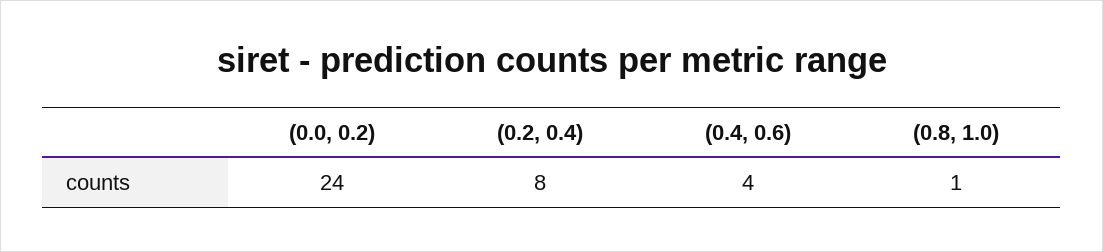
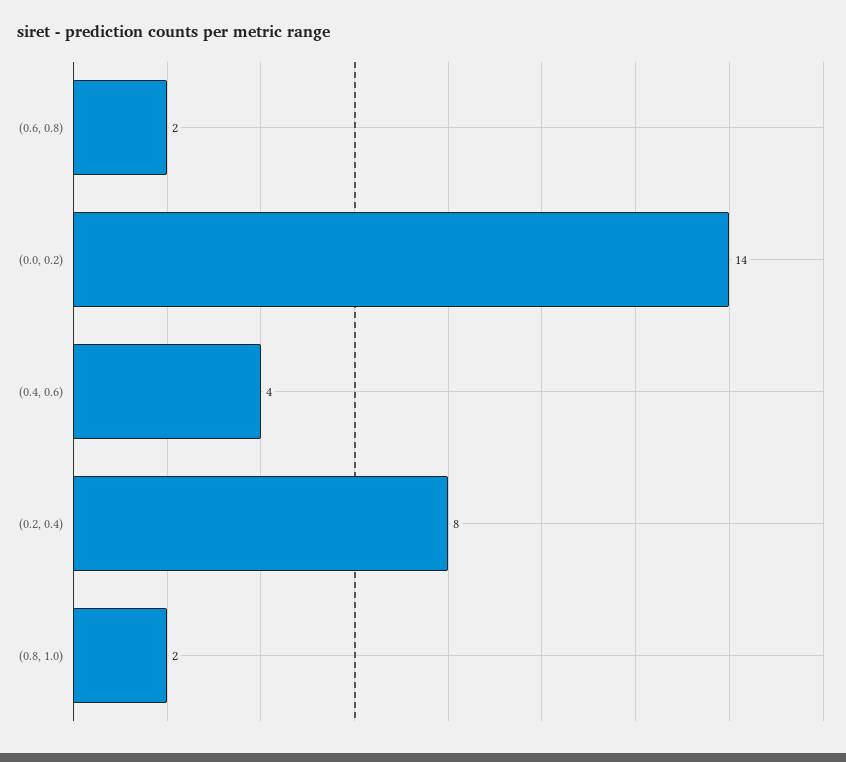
(0.0, 0.2): 24 -> 14
(0.8, 1.0): 1 -> 2
(0.6, 0.8): none -> 2

